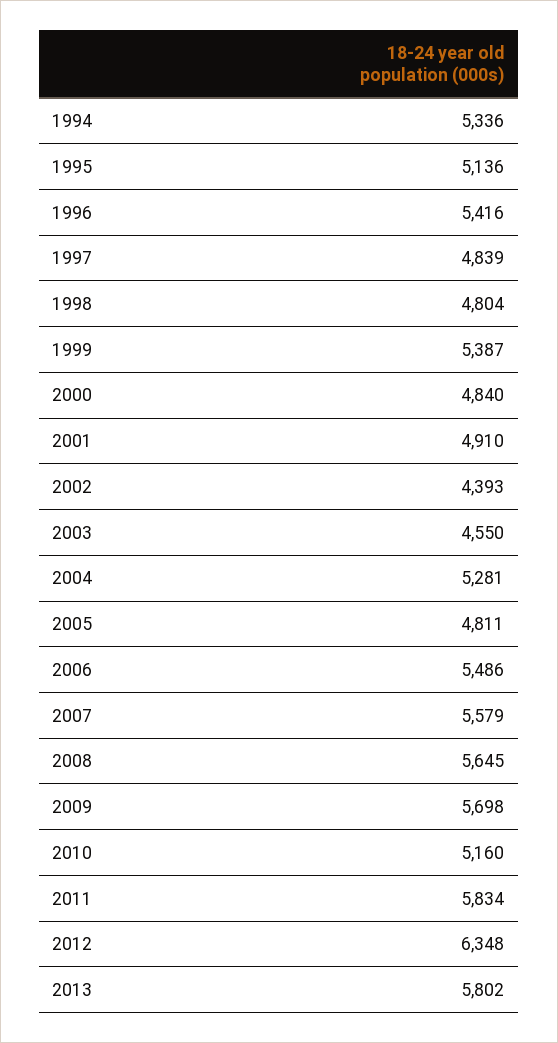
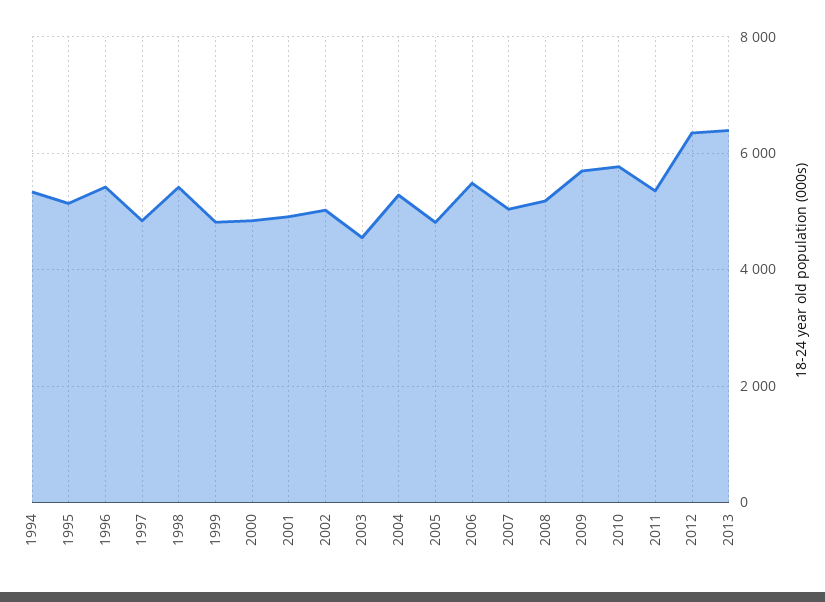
1998: 4804 -> 5400
1999: 5387 -> 4800
2002: 4393 -> 5000
2007: 5579 -> 5000
2008: 5645 -> 5200
2010: 5160 -> 5800
2011: 5834 -> 5400
2013: 5802 -> 6400

